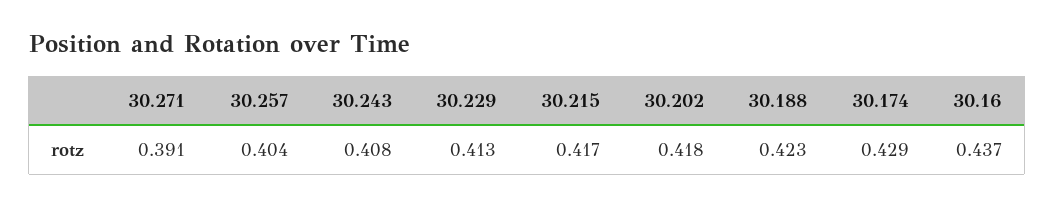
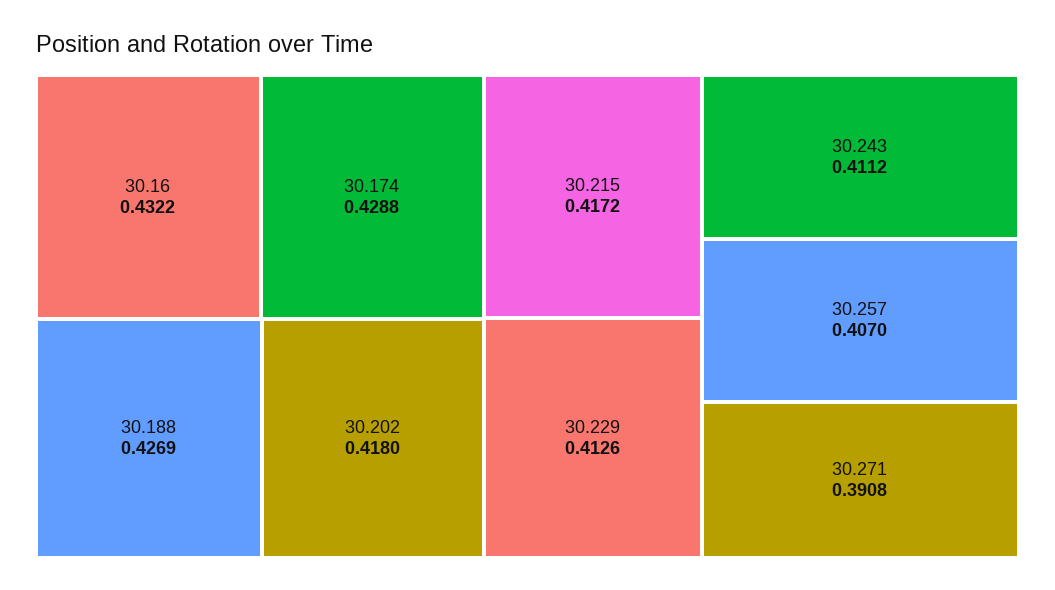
30.257: 0.404 -> 0.407
30.243: 0.408 -> 0.4112
30.188: 0.423 -> 0.4269
30.16: 0.437 -> 0.4322

